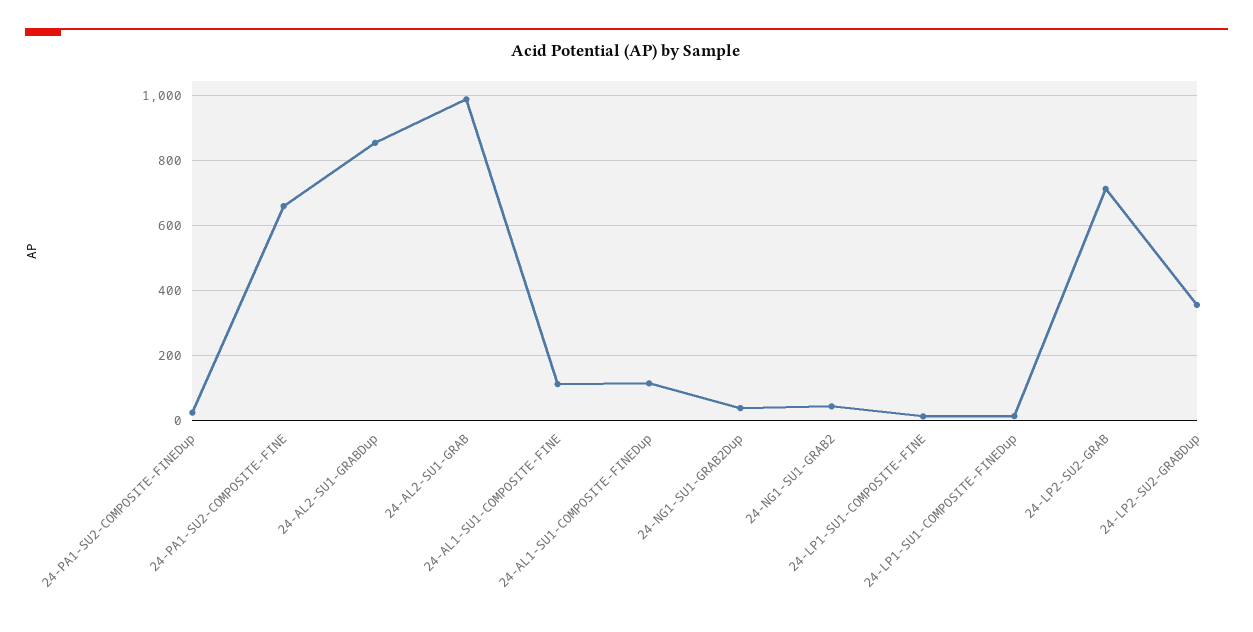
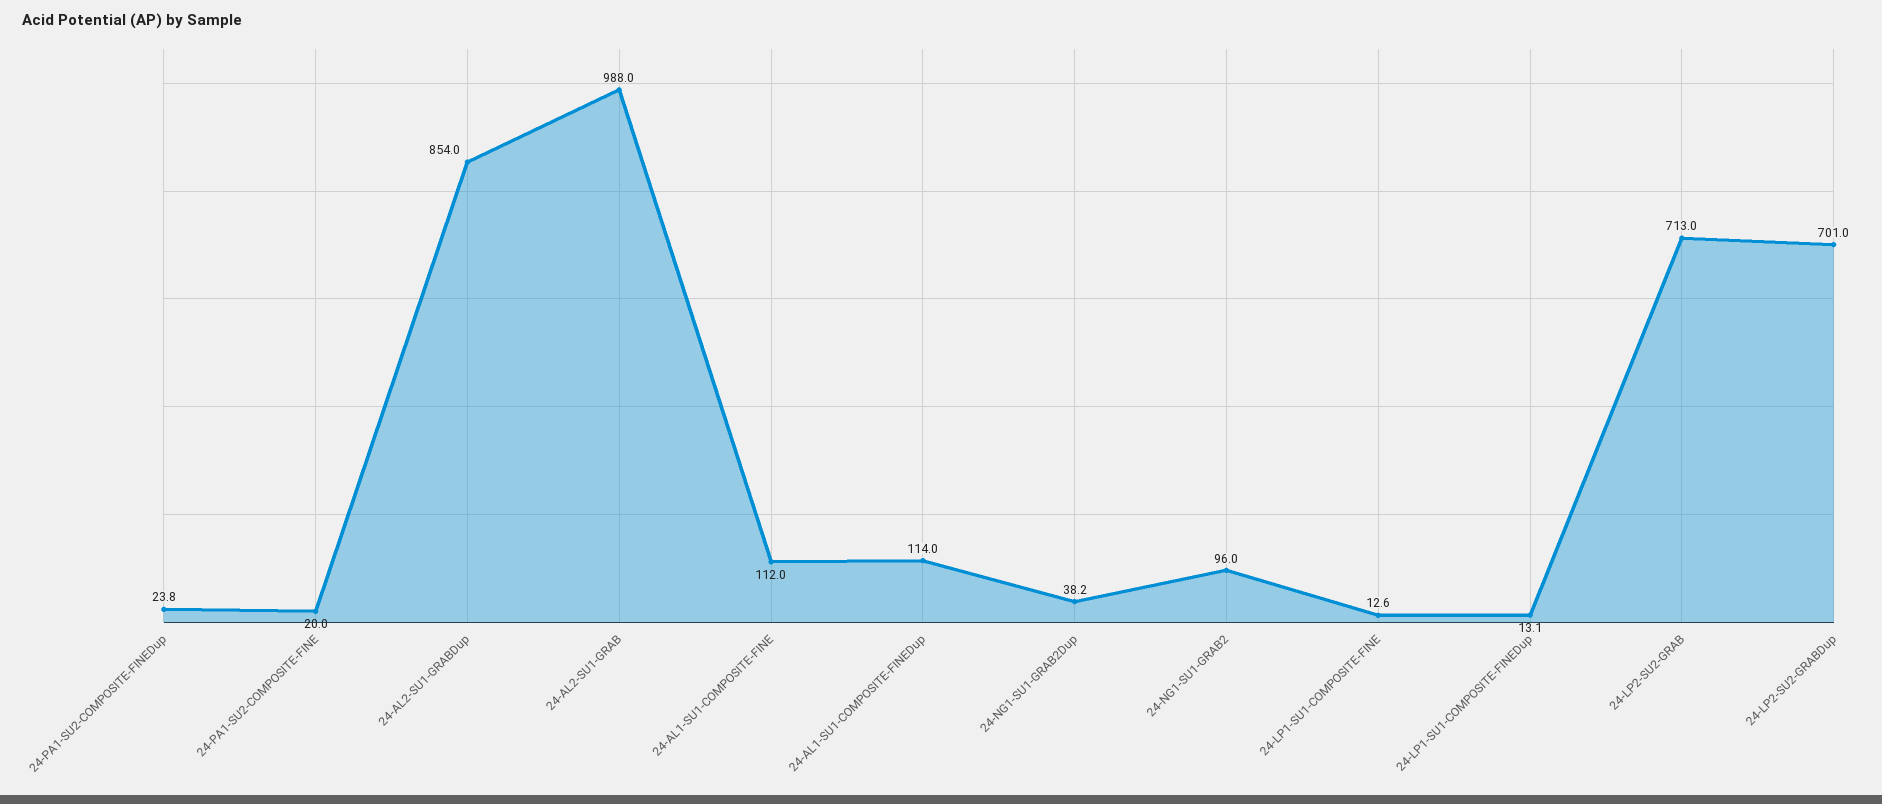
24-PA1-SU2-COMPOSITE-FINE: 660 -> 20
24-NG1-SU1-GRAB2: 40 -> 96
24-LP2-SU2-GRABDup: 360 -> 701

